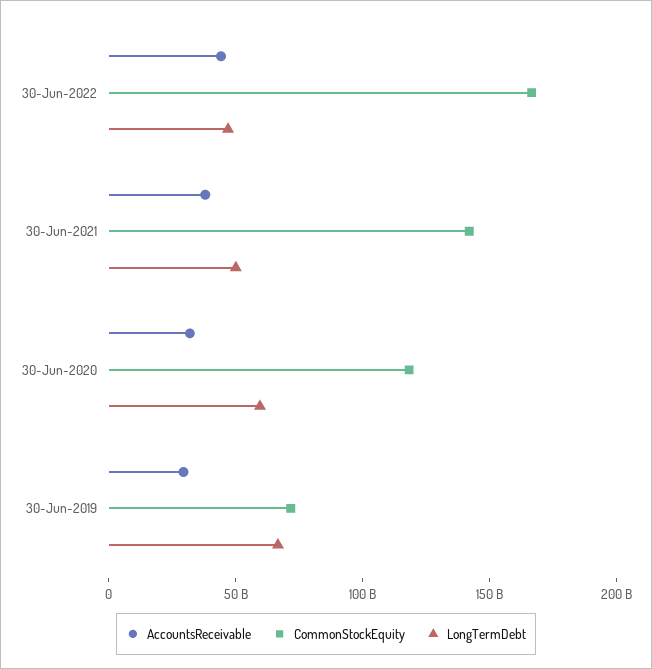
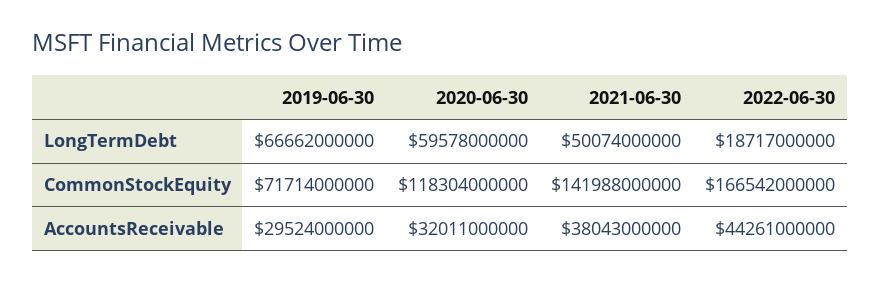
LongTermDebt, 30-Jun-2022: 50000000000 -> 18717000000

